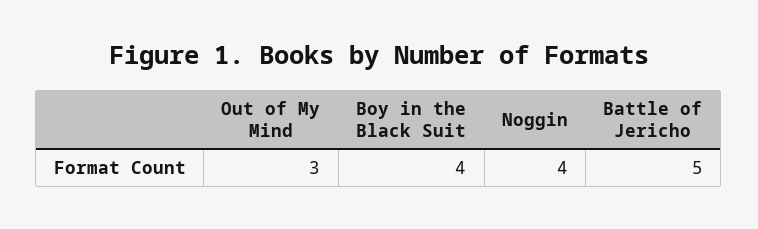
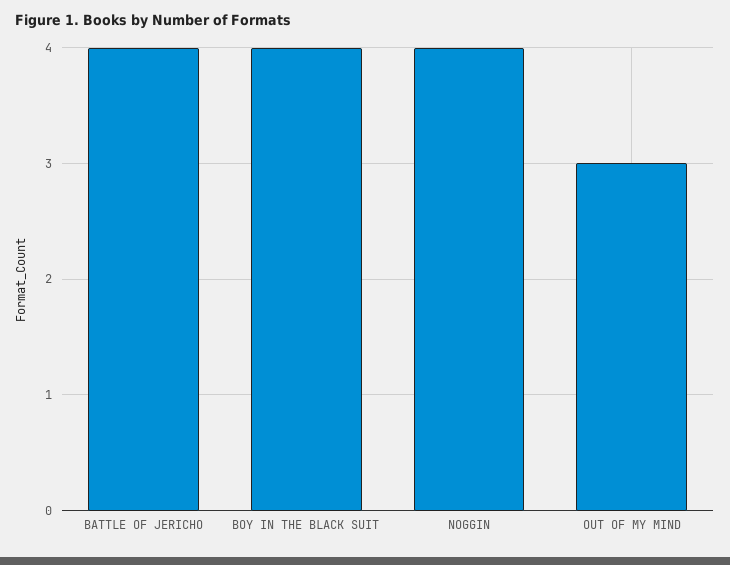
Battle of Jericho: 5 -> 4

